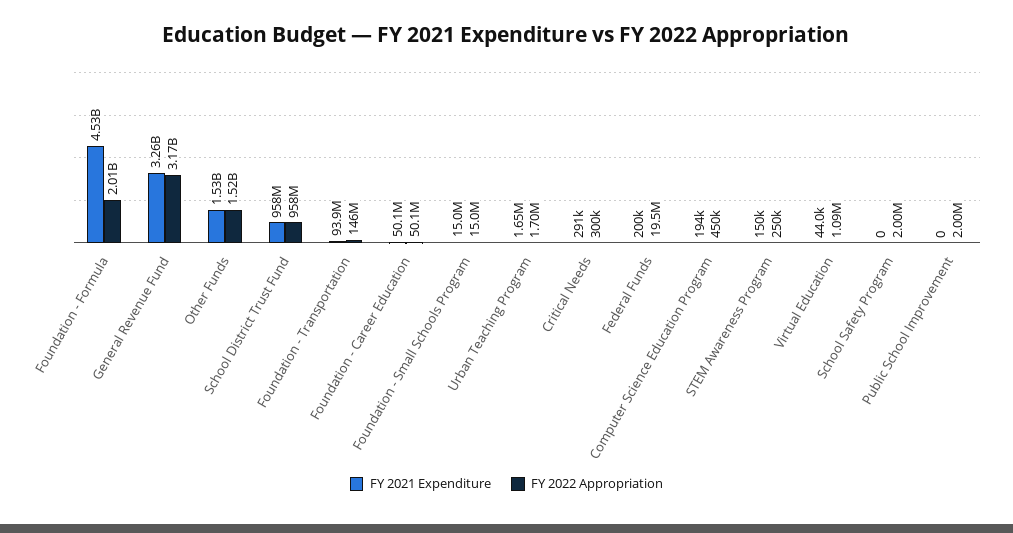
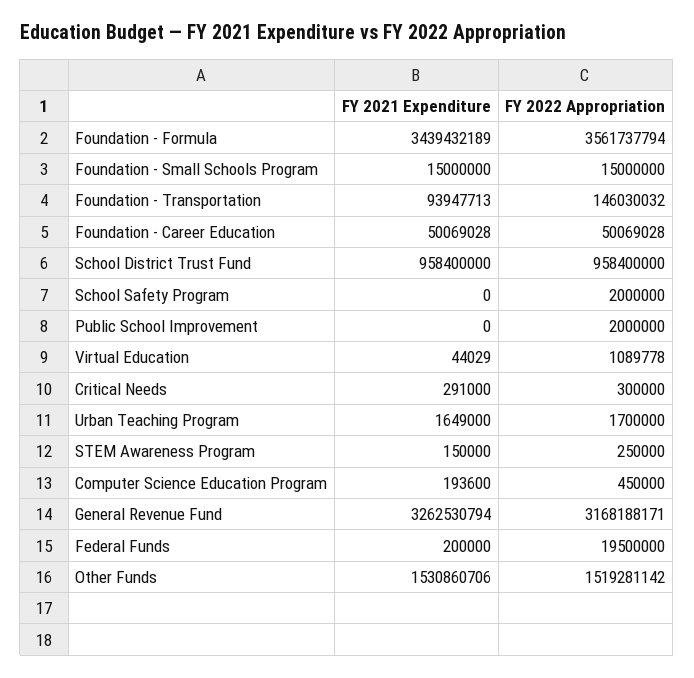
FY 2021 Expenditure, Foundation - Formula: 4530000000 -> 3439432189
FY 2022 Appropriation, Foundation - Formula: 2010000000 -> 3561737794

